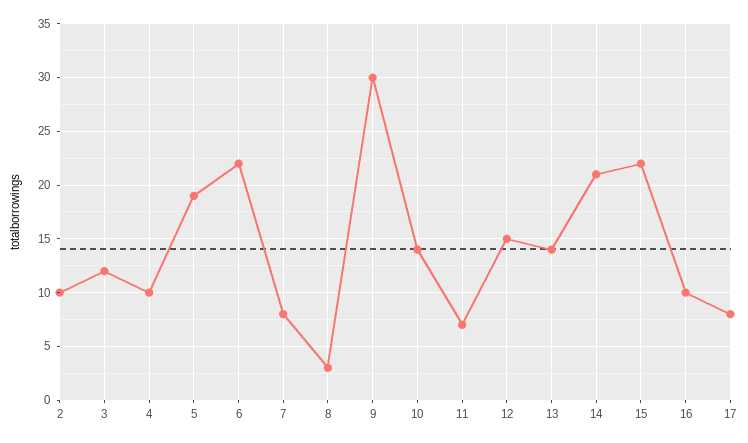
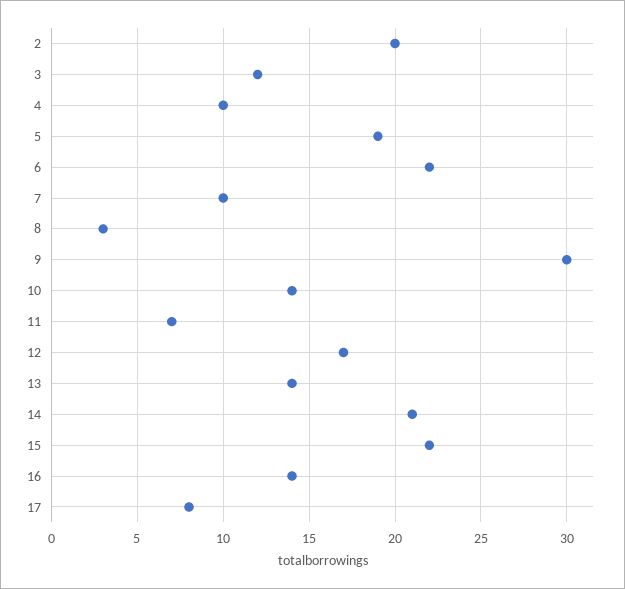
2: 10 -> 20
7: 8 -> 10
12: 15 -> 17
16: 10 -> 14

